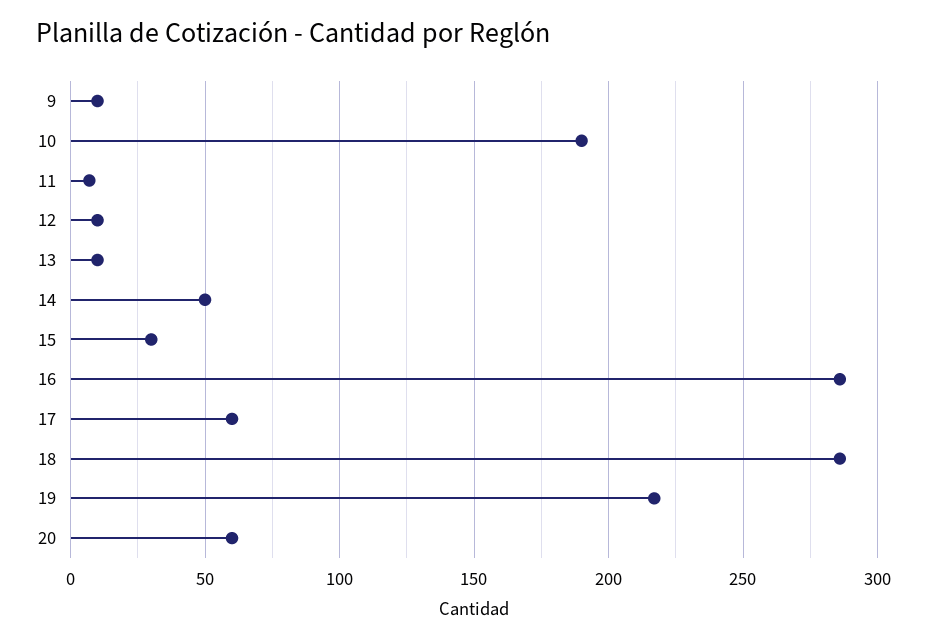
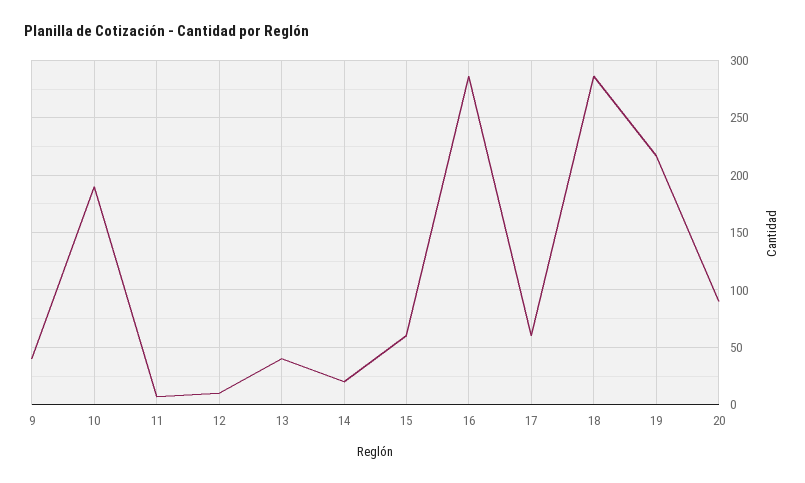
9: 10 -> 40
13: 10 -> 40
14: 50 -> 20
15: 30 -> 60
20: 60 -> 90

